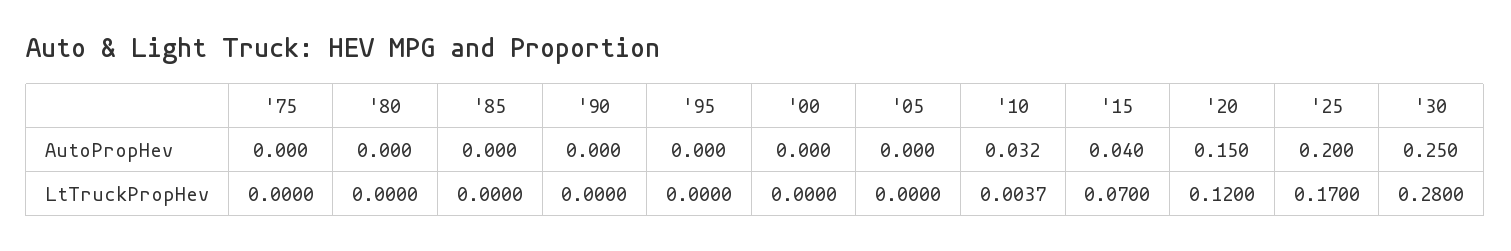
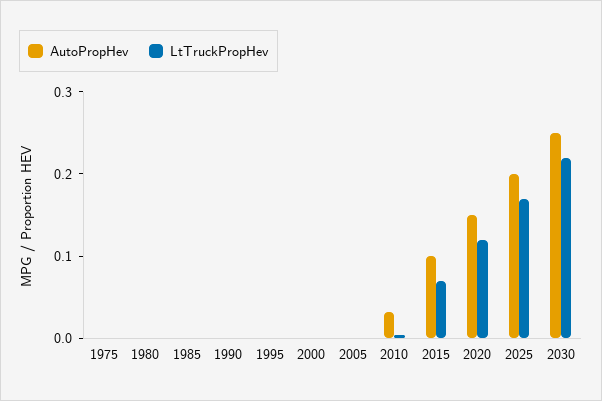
AutoPropHev, '15: 0.04 -> 0.1
LtTruckPropHev, '30: 0.28 -> 0.22

